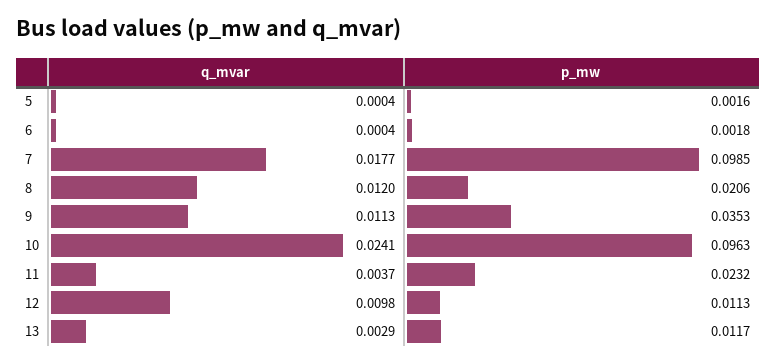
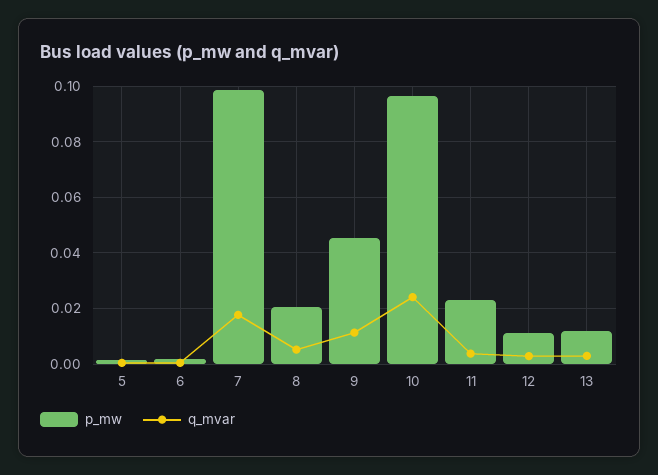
q_mvar, 8: 0.012 -> 0.005
p_mw, 9: 0.0353 -> 0.045
q_mvar, 12: 0.0098 -> 0.0025

